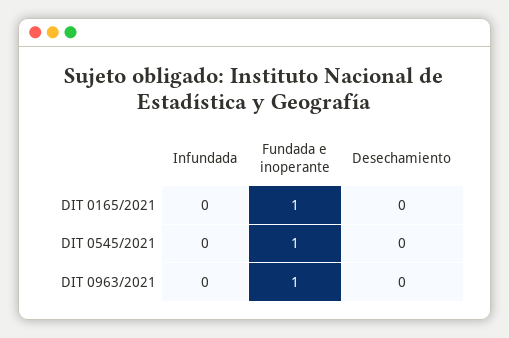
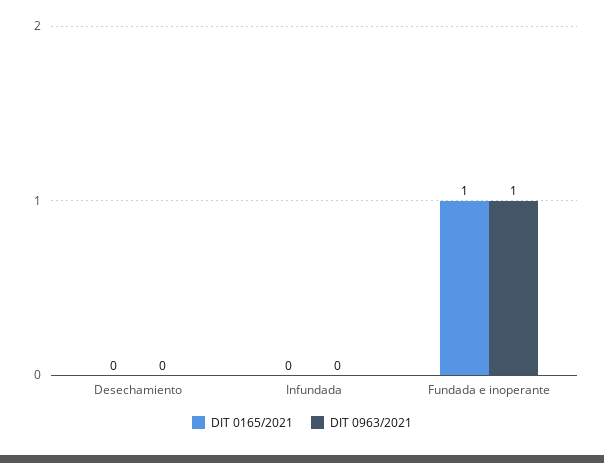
DIT 0545/2021, Infundada: 0 -> none
DIT 0545/2021, Fundada e inoperante: 1 -> none
DIT 0545/2021, Desechamiento: 0 -> none

